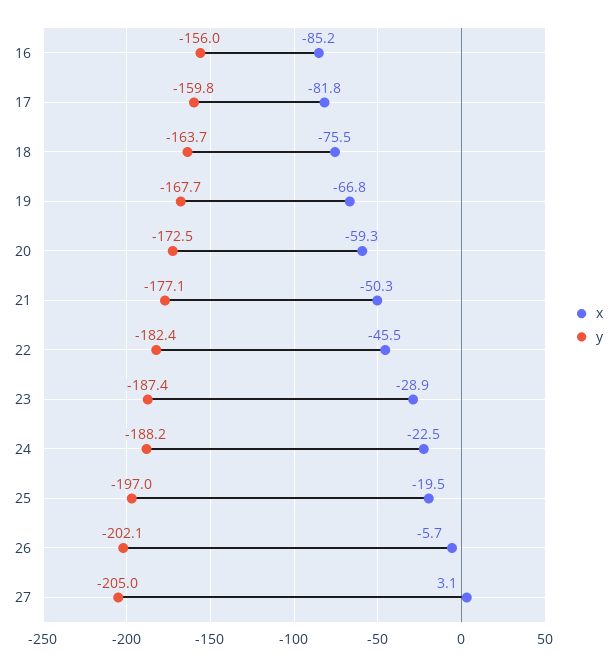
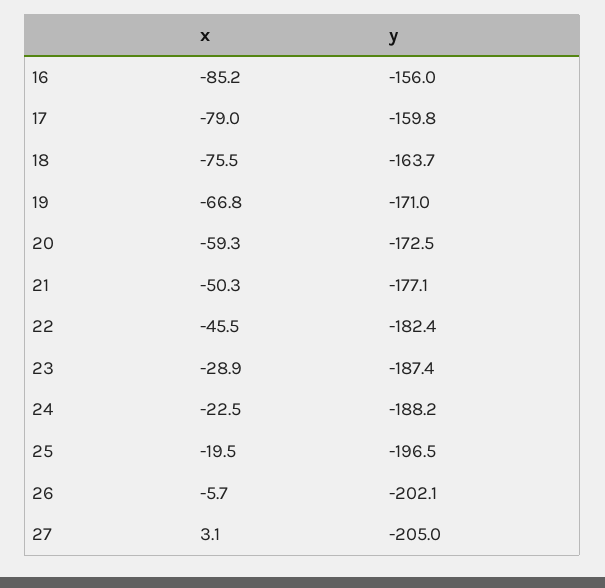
x, 17: -81.8 -> -79
y, 19: -167.7 -> -171
y, 25: -197 -> -196.5

